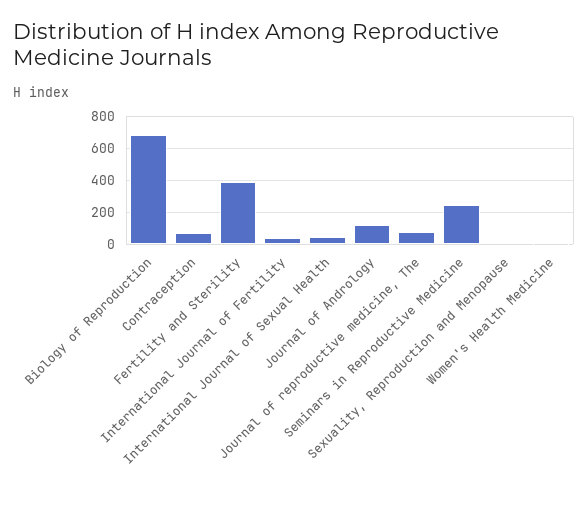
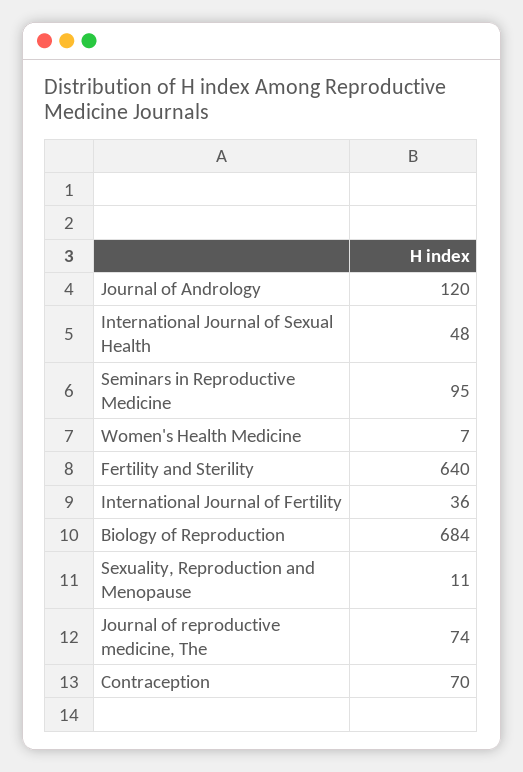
Fertility and Sterility: 400 -> 640
Seminars in Reproductive Medicine: 250 -> 95

